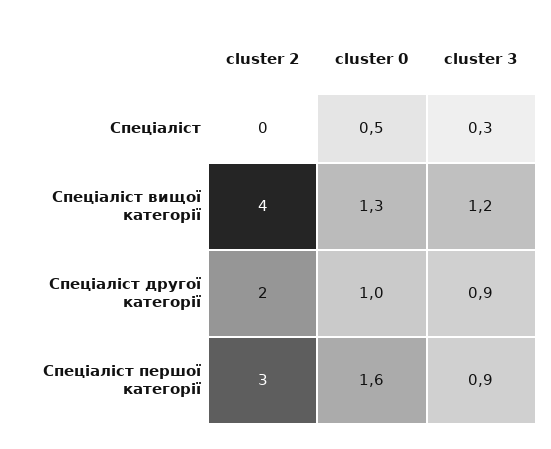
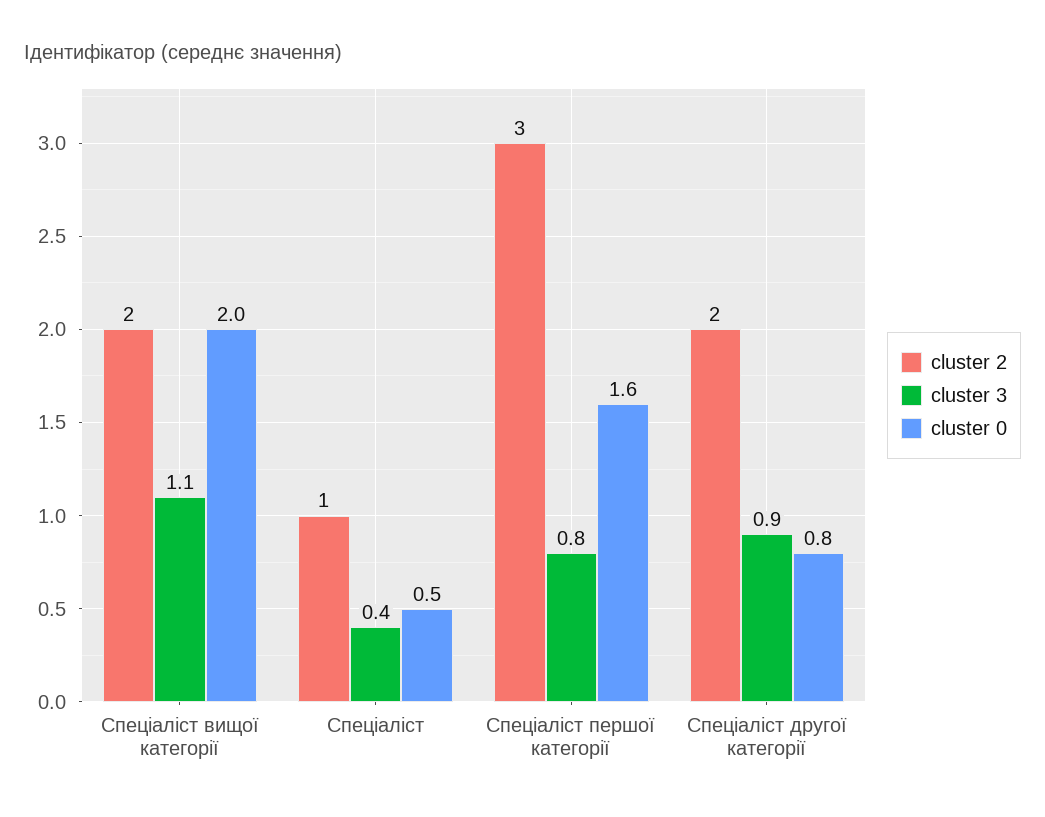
cluster 2, Спеціаліст: 0 -> 1
cluster 3, Спеціаліст: 0.3 -> 0.4
cluster 2, Спеціаліст вищої категорії: 4 -> 2
cluster 0, Спеціаліст вищої категорії: 1.3 -> 2
cluster 3, Спеціаліст вищої категорії: 1.2 -> 1.1
cluster 0, Спеціаліст другої категорії: 1 -> 0.8
cluster 3, Спеціаліст першої категорії: 0.9 -> 0.8

